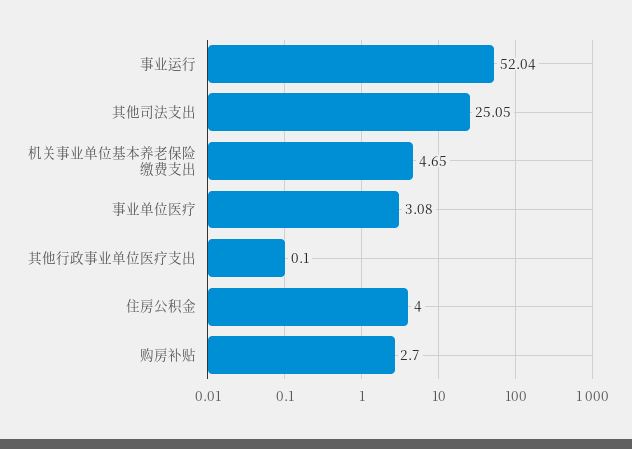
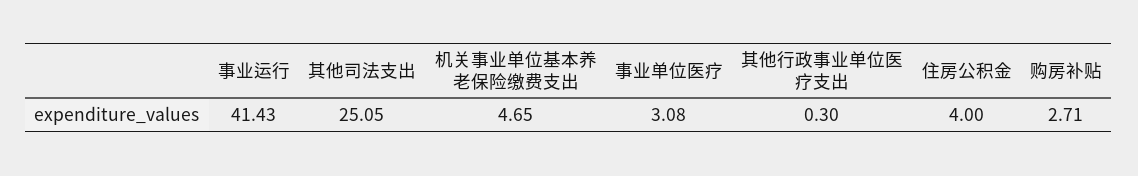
事业运行: 52.04 -> 41.43
其他行政事业单位医疗支出: 0.1 -> 0.3
购房补贴: 2.7 -> 2.71

